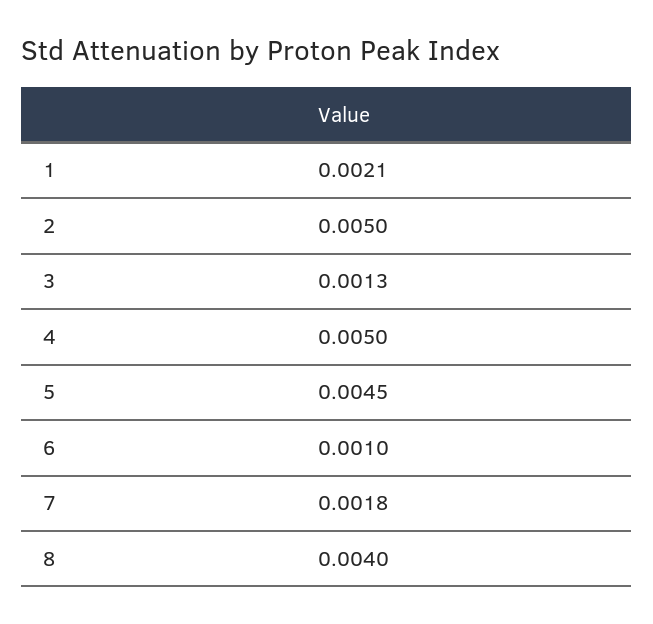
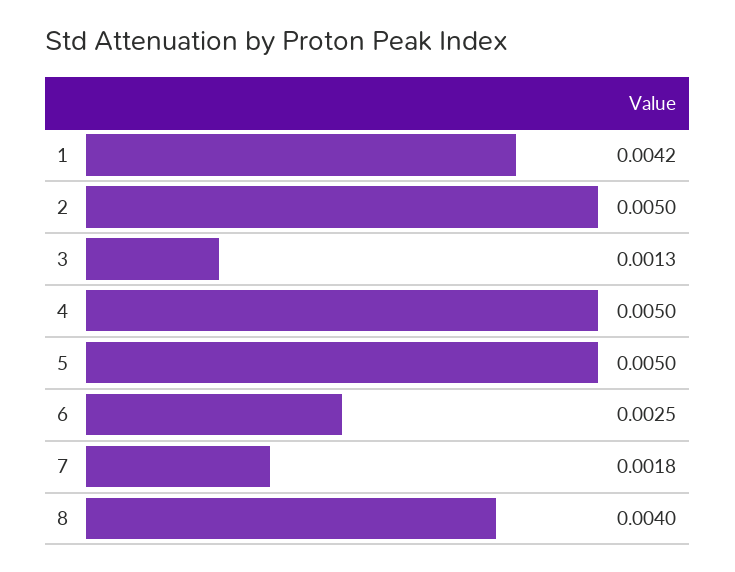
1: 0.0021 -> 0.0042
5: 0.0045 -> 0.005
6: 0.001 -> 0.0025

